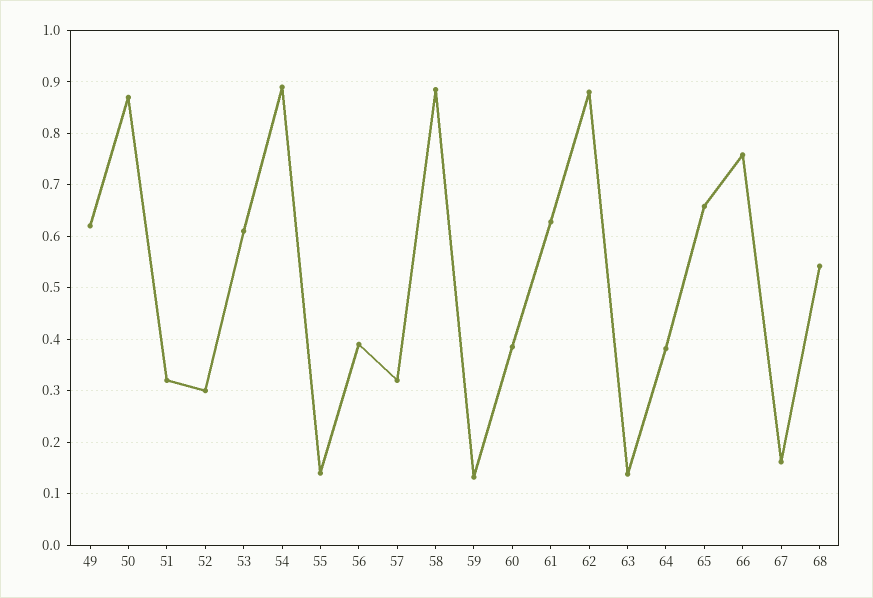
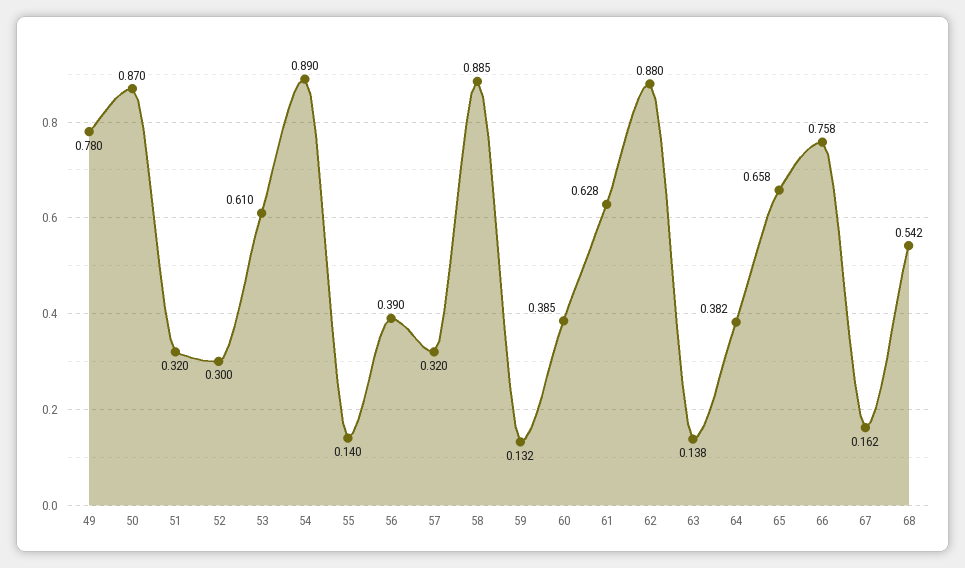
49: 0.62 -> 0.78

